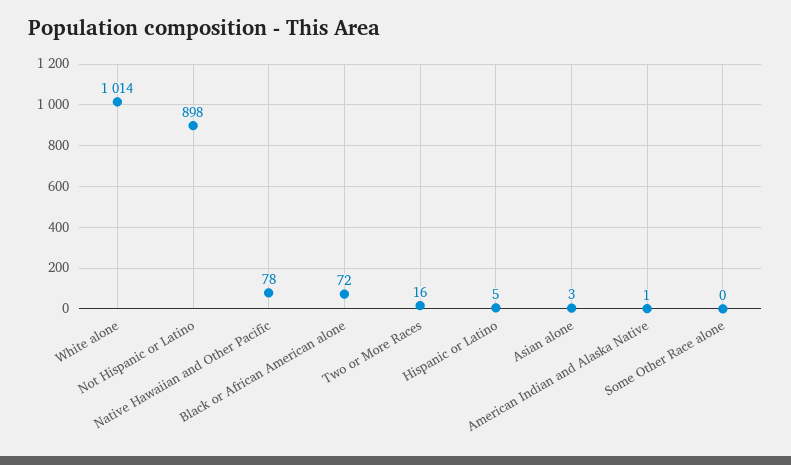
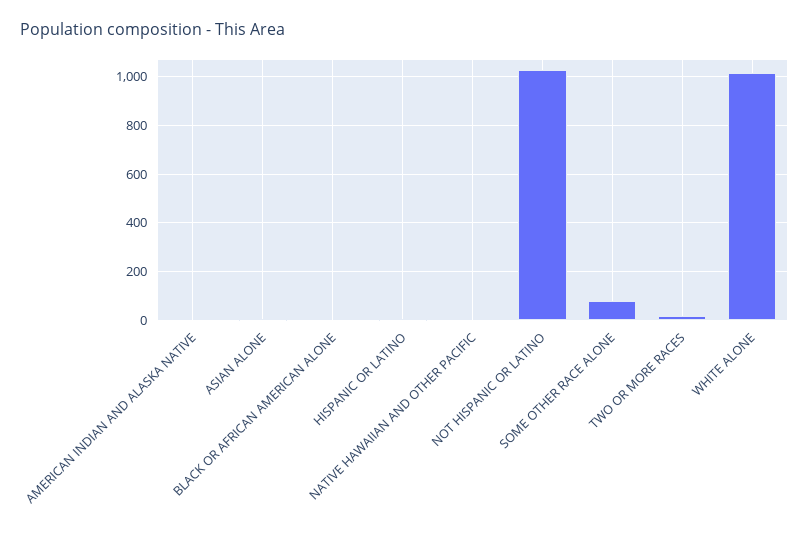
Not Hispanic or Latino: 898 -> 1025
Native Hawaiian and Other Pacific: 78 -> 0
Black or African American alone: 72 -> 0
Some Other Race alone: 0 -> 75

